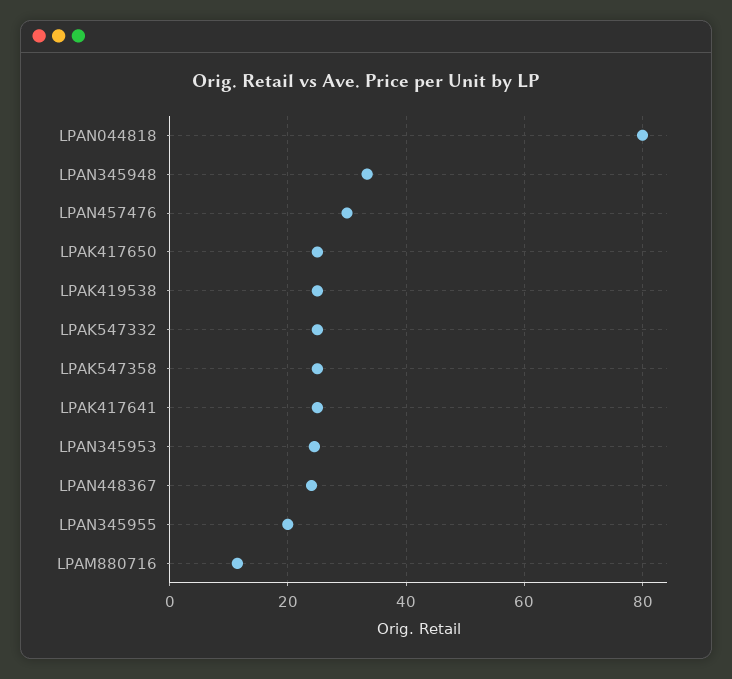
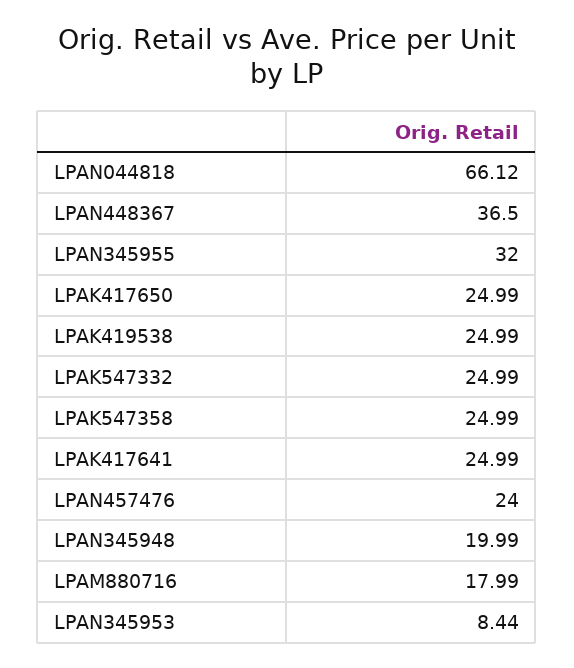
LPAN044818: 80 -> 66.12
LPAN345948: 34 -> 19.99
LPAN457476: 30 -> 24
LPAN345953: 24 -> 8.44
LPAN448367: 24 -> 36.5
LPAN345955: 20 -> 32
LPAM880716: 12 -> 17.99

